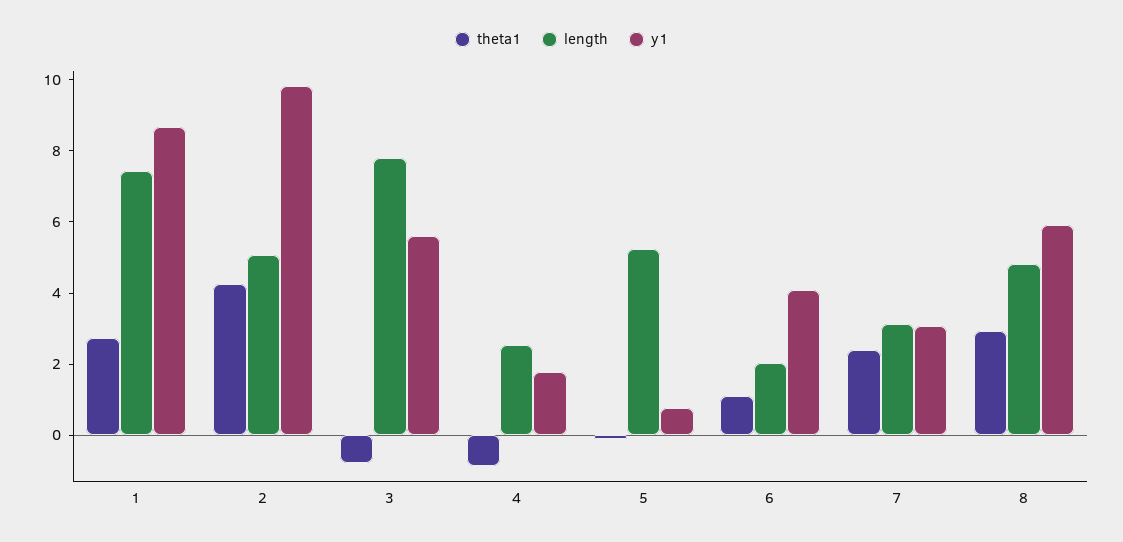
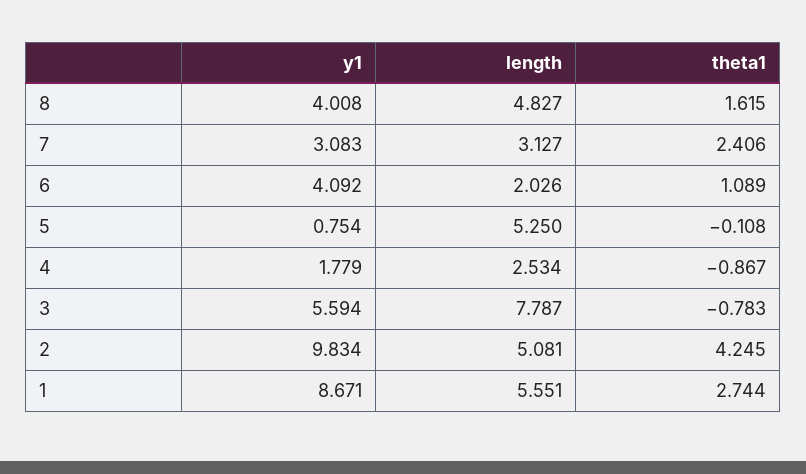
length, 1: 7.5 -> 5.551
theta1, 8: 3 -> 1.615
y1, 8: 6 -> 4.008

